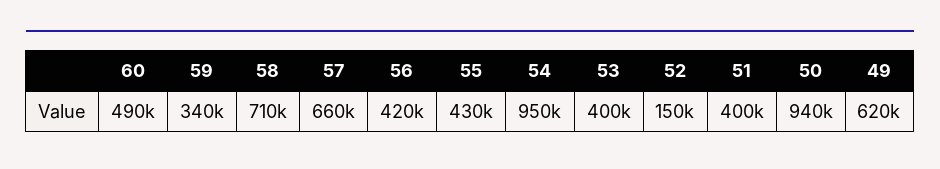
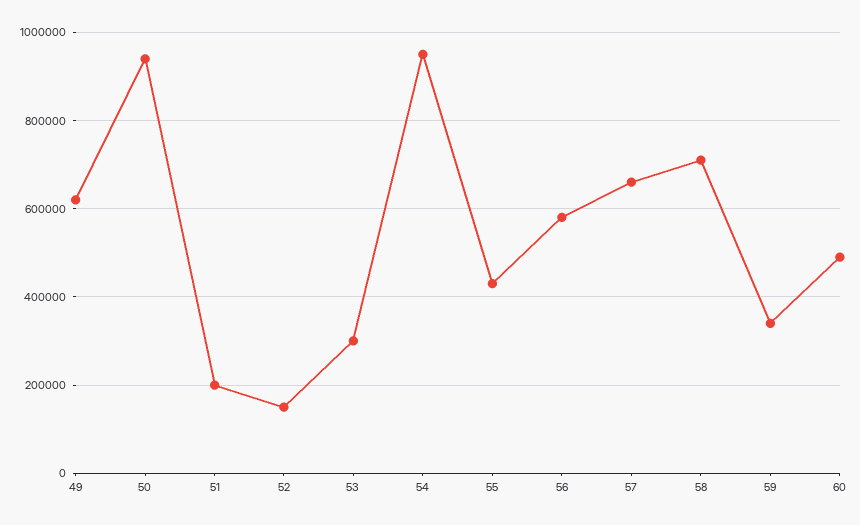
56: 420000 -> 580000
53: 400000 -> 300000
51: 400000 -> 200000

